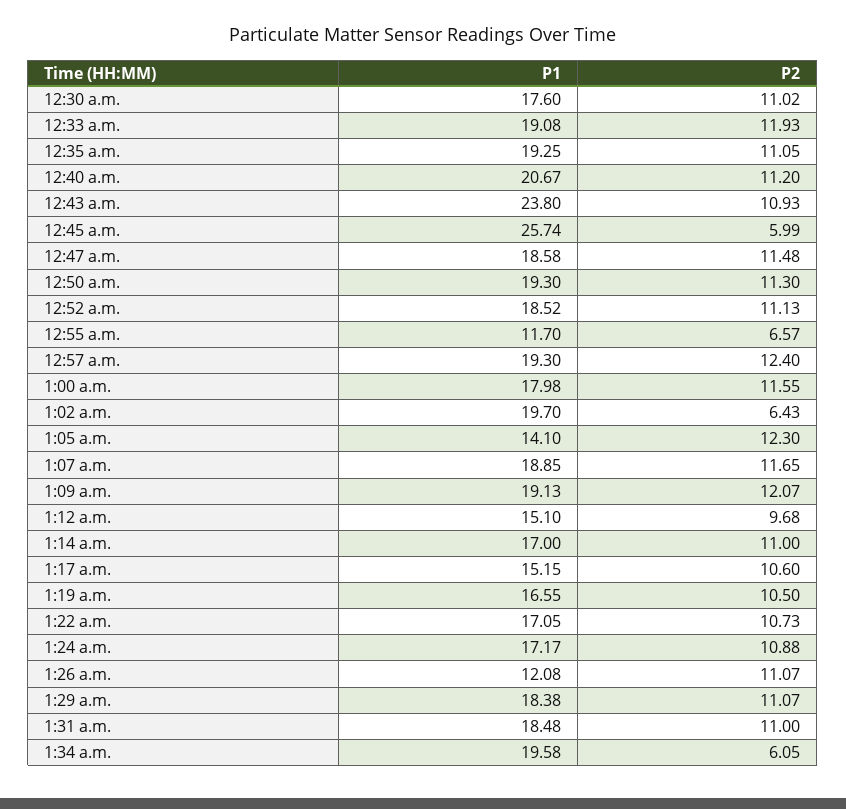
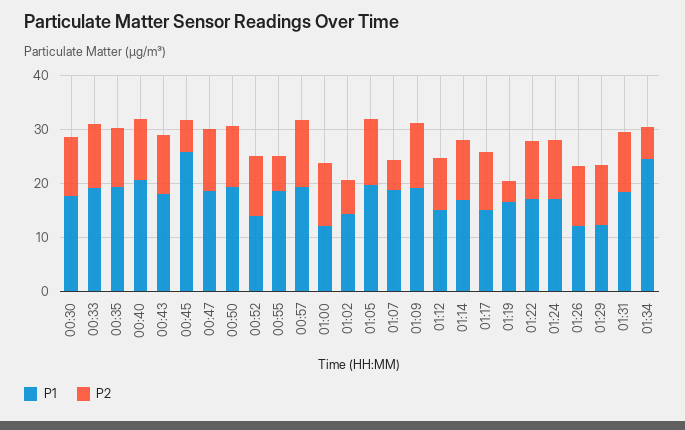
P1, 12:43 a.m.: 23.8 -> 18
P1, 12:52 a.m.: 18.52 -> 14
P1, 12:55 a.m.: 11.7 -> 18
P1, 1:00 a.m.: 17.98 -> 12
P1, 1:02 a.m.: 19.7 -> 14
P1, 1:05 a.m.: 14.1 -> 20
P2, 1:07 a.m.: 11.65 -> 6
P2, 1:19 a.m.: 10.5 -> 4
P1, 1:29 a.m.: 18.38 -> 12
P1, 1:34 a.m.: 19.58 -> 24

